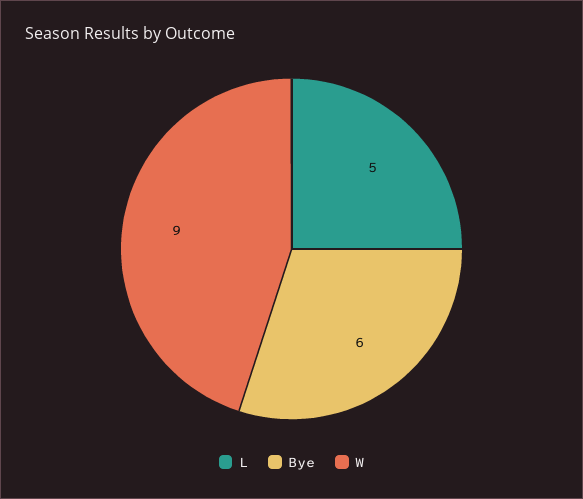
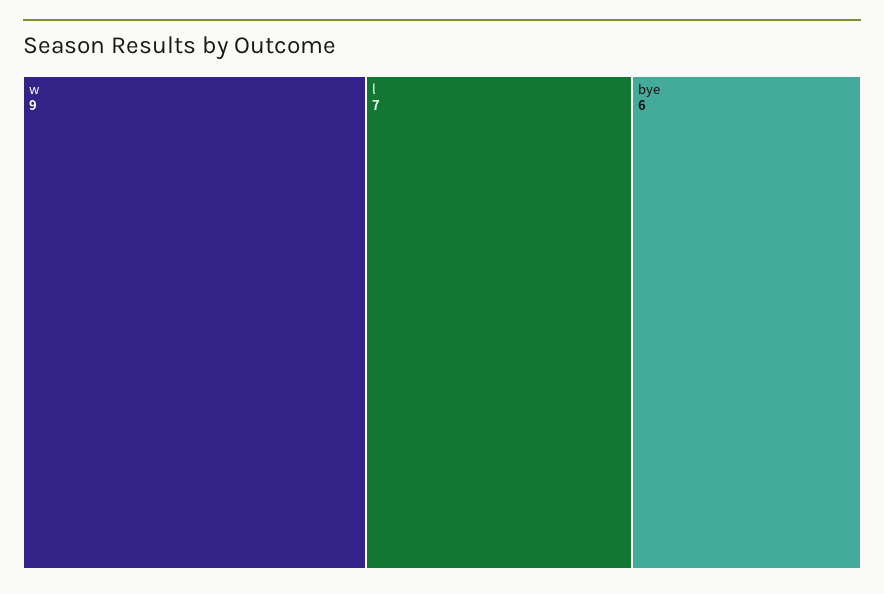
L: 5 -> 7

